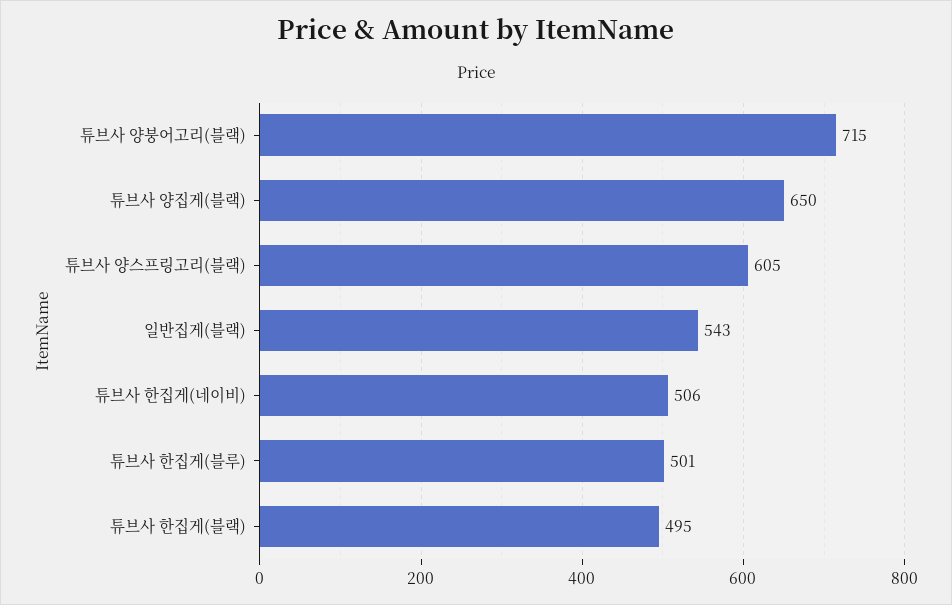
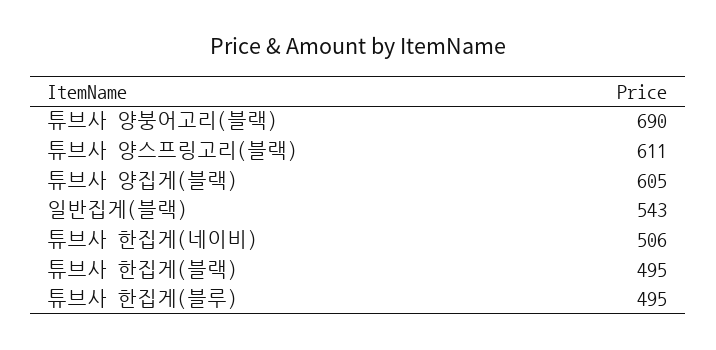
튜브사 양붕어고리(블랙): 715 -> 690
튜브사 양집게(블랙): 650 -> 605
튜브사 양스프링고리(블랙): 605 -> 611
튜브사 한집게(블루): 501 -> 495

